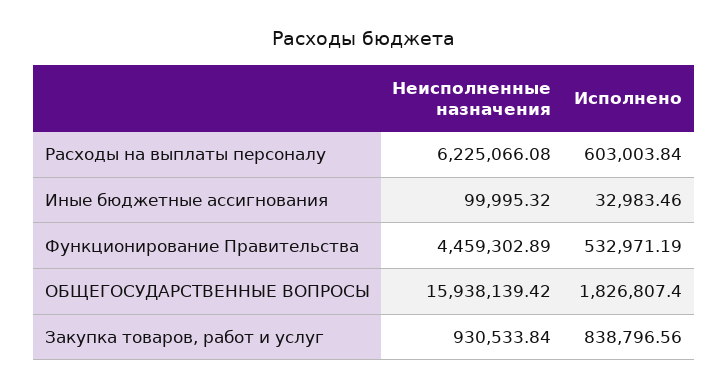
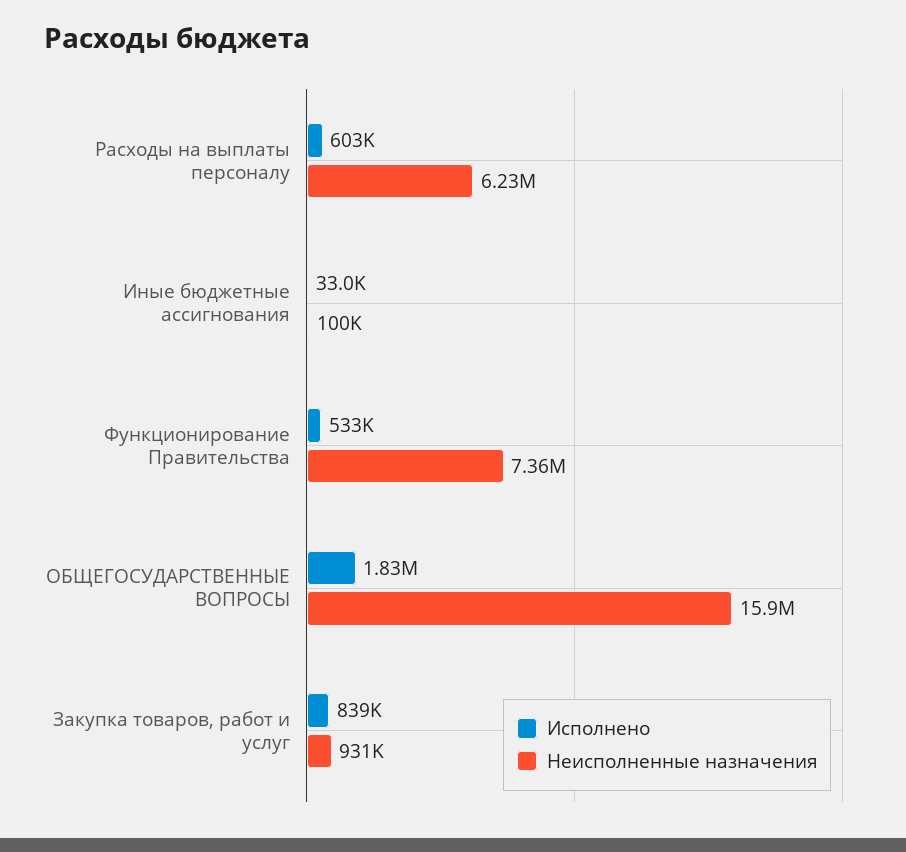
Неисполненные назначения, Функционирование Правительства: 4459302.89 -> 7360000

